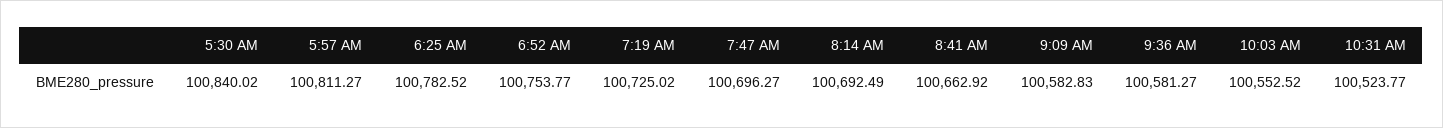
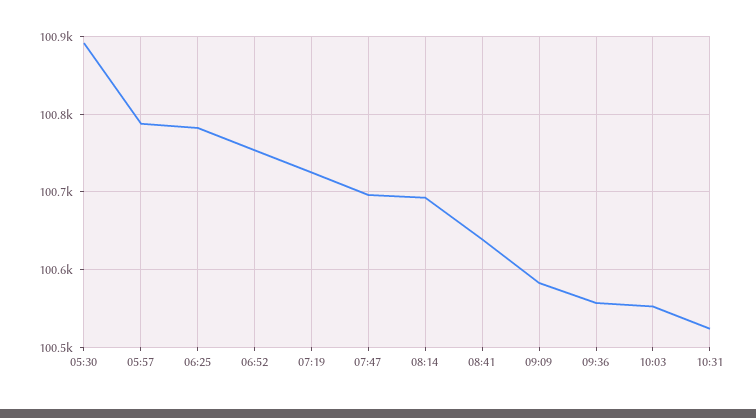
5:30 AM: 100840.02 -> 100890
5:57 AM: 100811.27 -> 100790
8:41 AM: 100662.92 -> 100640
9:36 AM: 100581.27 -> 100560

